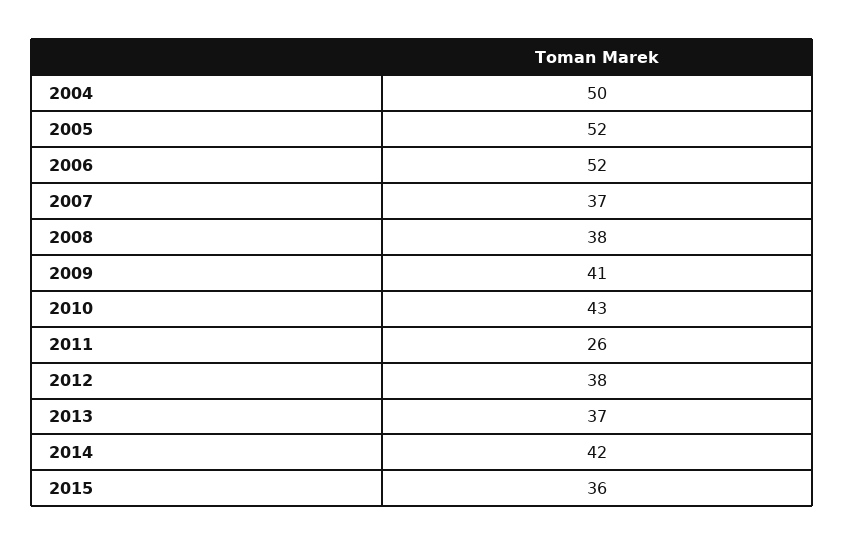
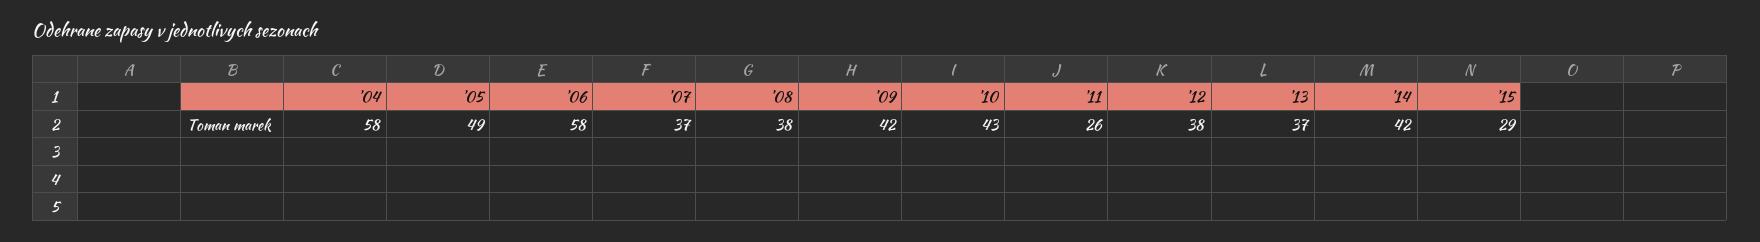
2004: 50 -> 58
2005: 52 -> 49
2006: 52 -> 58
2009: 41 -> 42
2015: 36 -> 29

